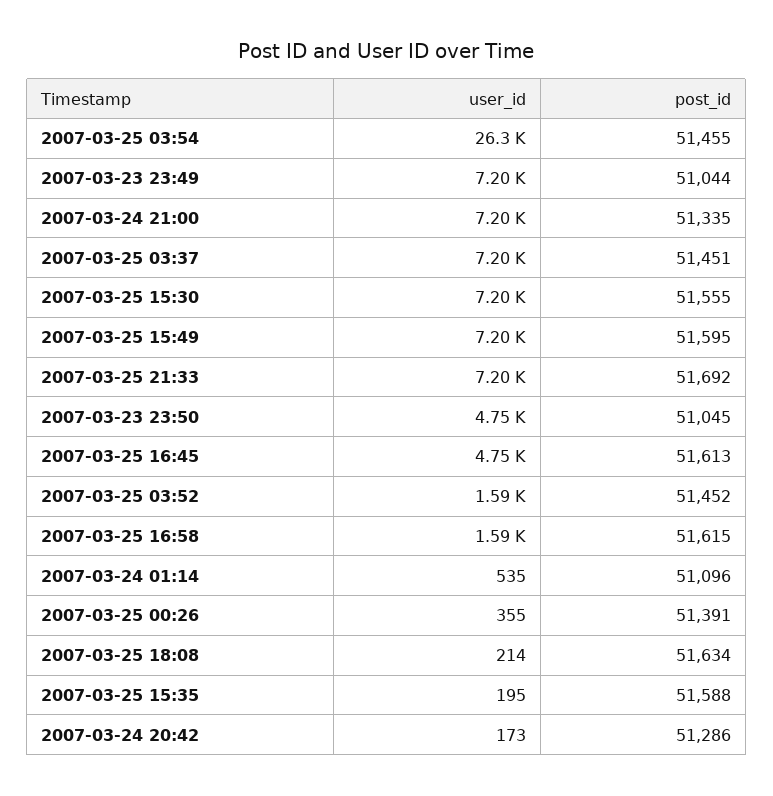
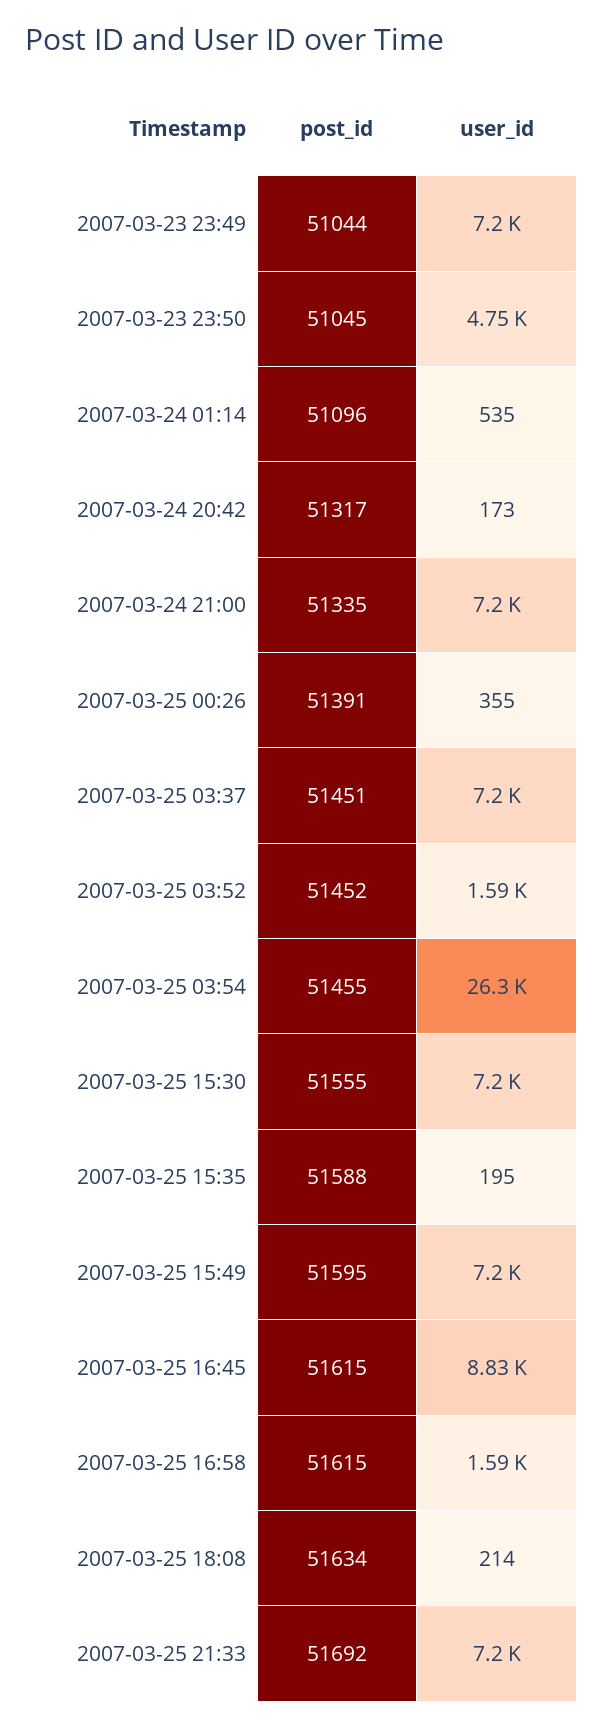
user_id, 2007-03-25 16:45: 4750 -> 8830
post_id, 2007-03-25 16:45: 51613 -> 51615
post_id, 2007-03-24 20:42: 51286 -> 51317

